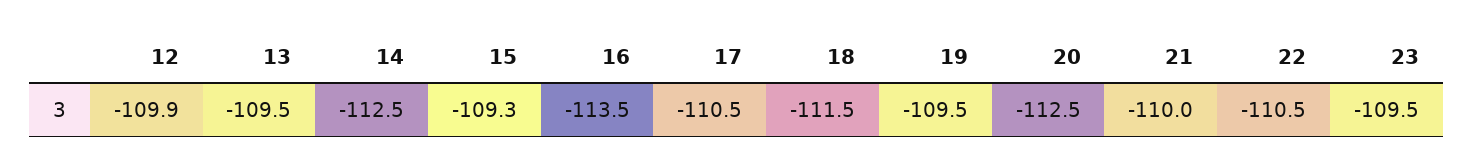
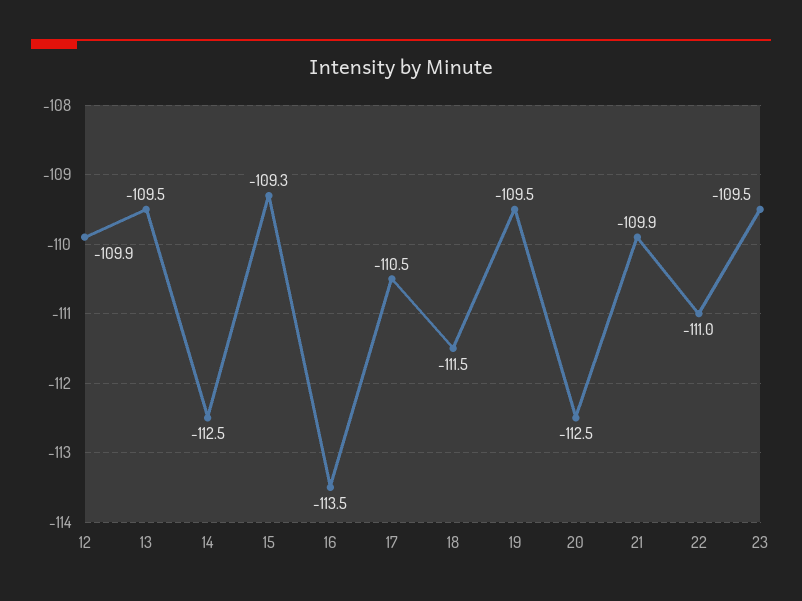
21: -110 -> -109.9
22: -110.5 -> -111

